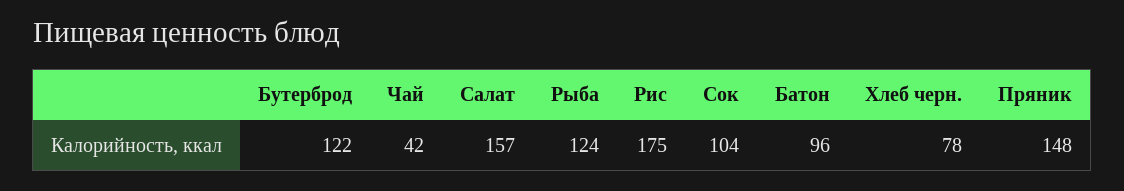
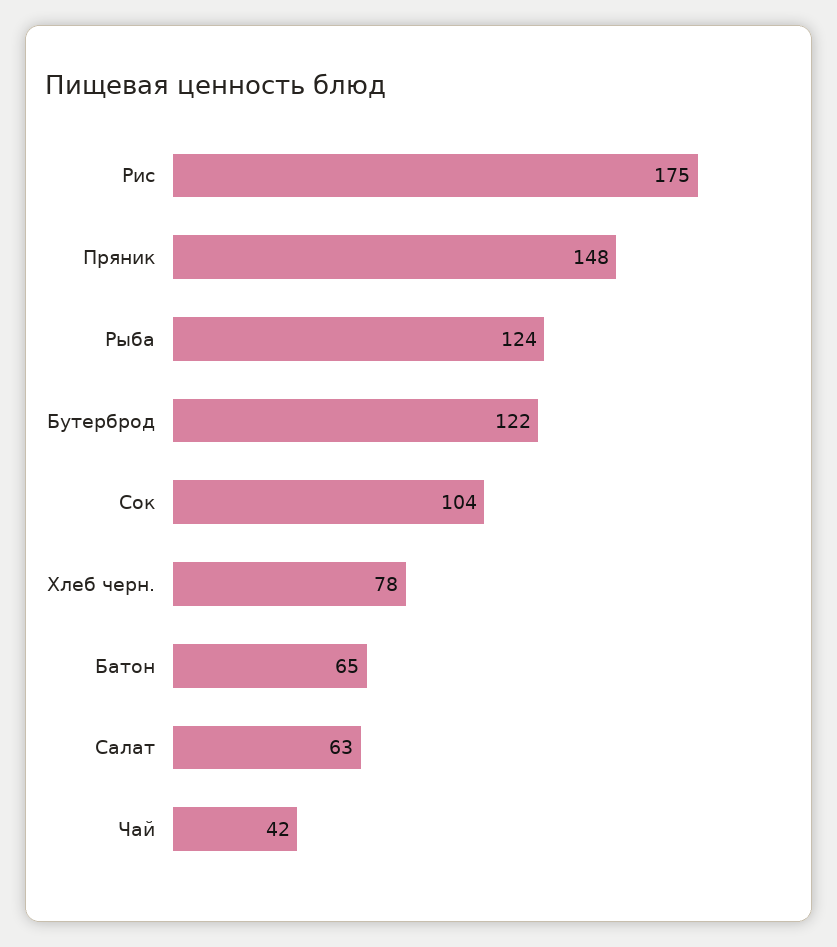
Салат: 157 -> 63
Батон: 96 -> 65

